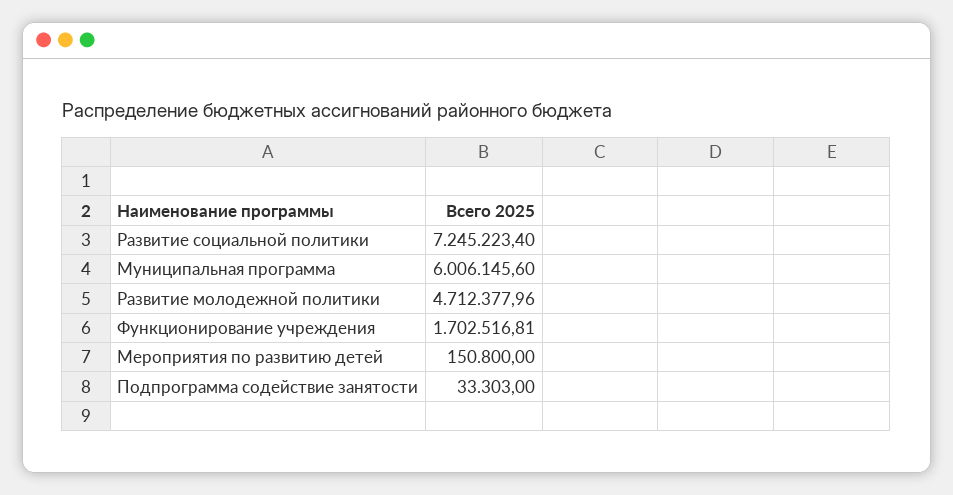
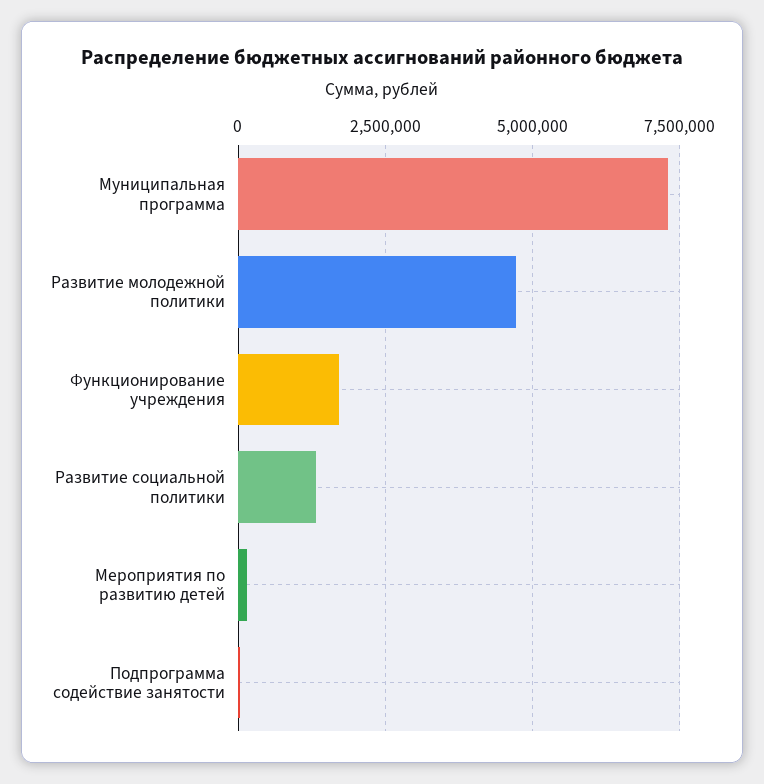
Развитие социальной политики: 7245223.4 -> 1250000
Муниципальная программа: 6006145.6 -> 7250000

